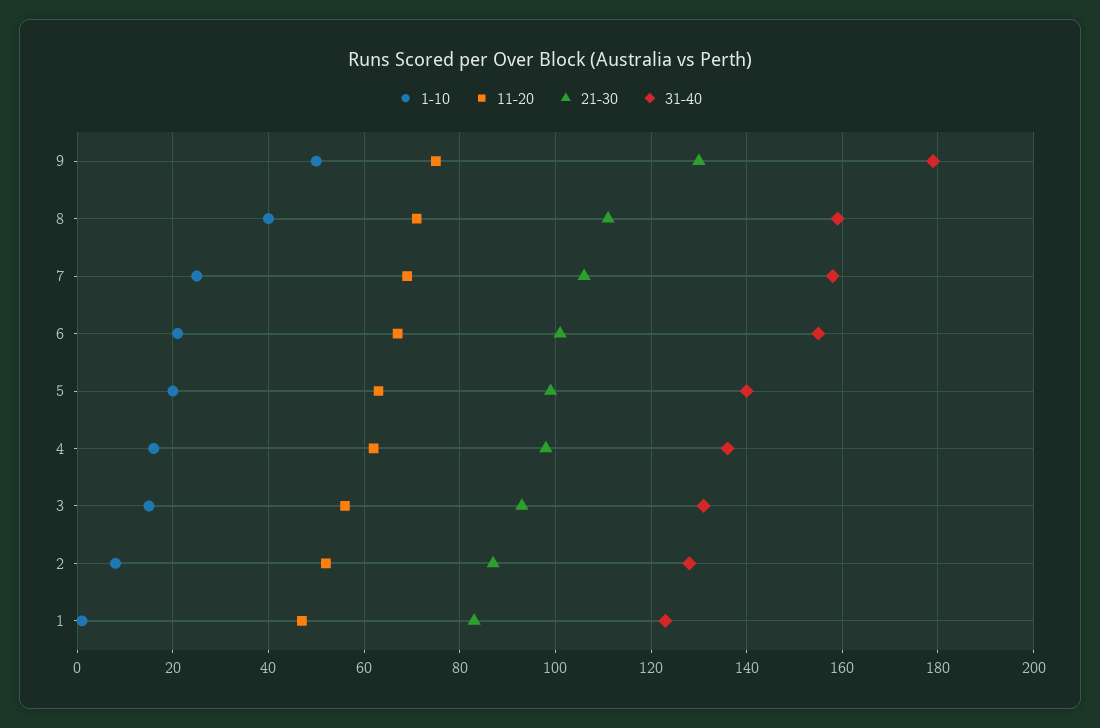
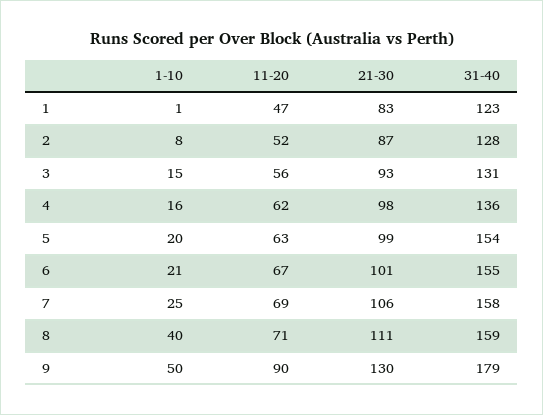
11-20, 9: 75 -> 90
31-40, 5: 140 -> 154

